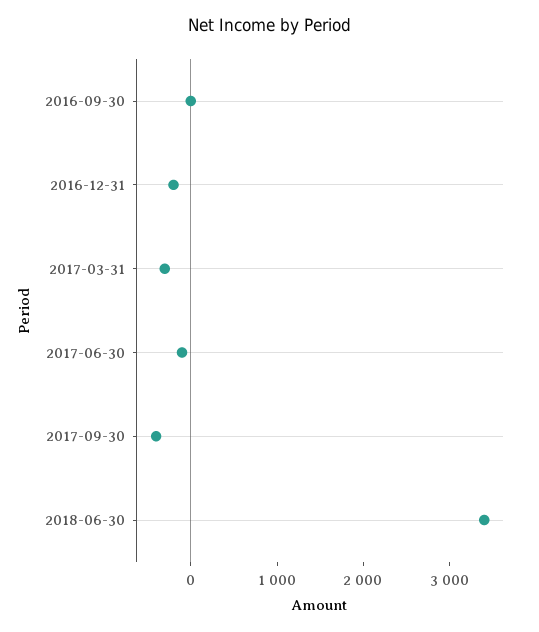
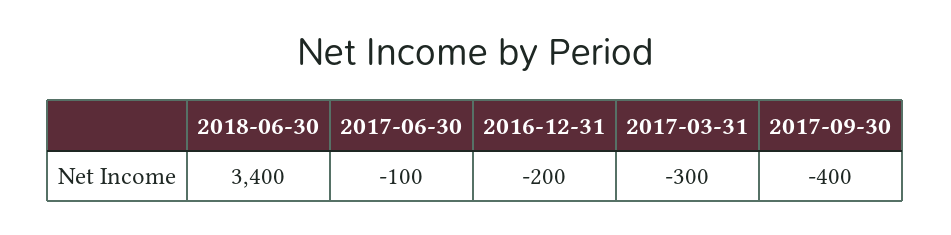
2016-09-30: 0 -> none

